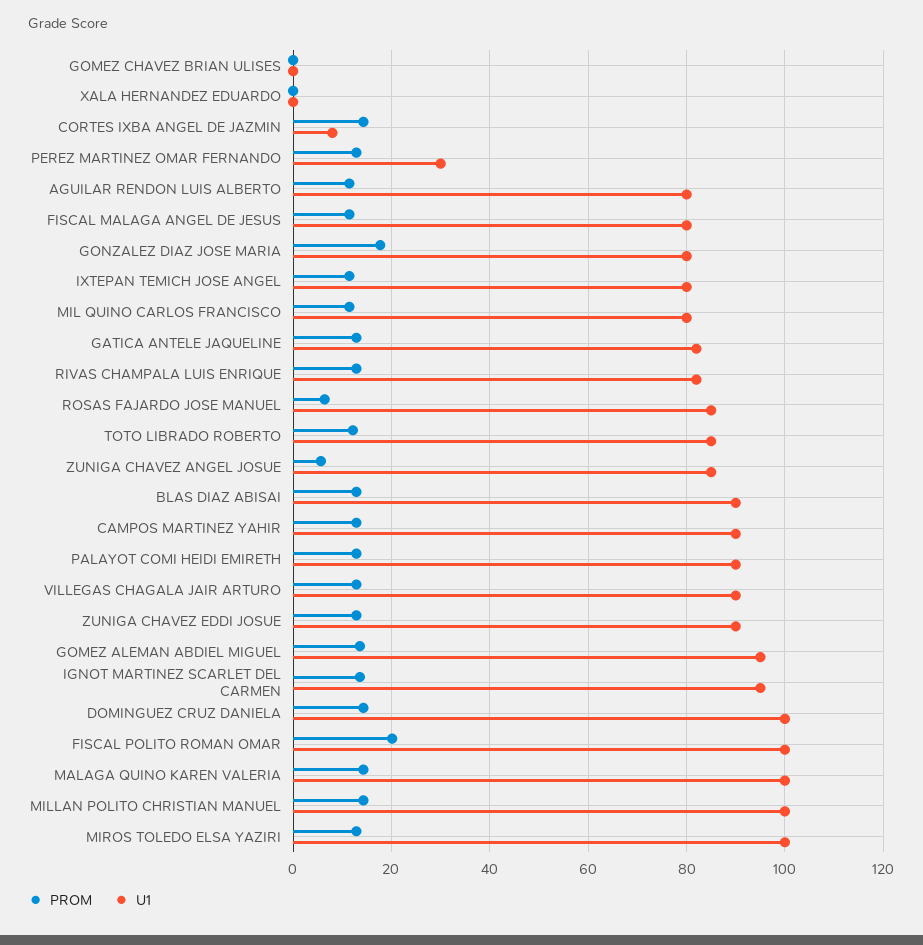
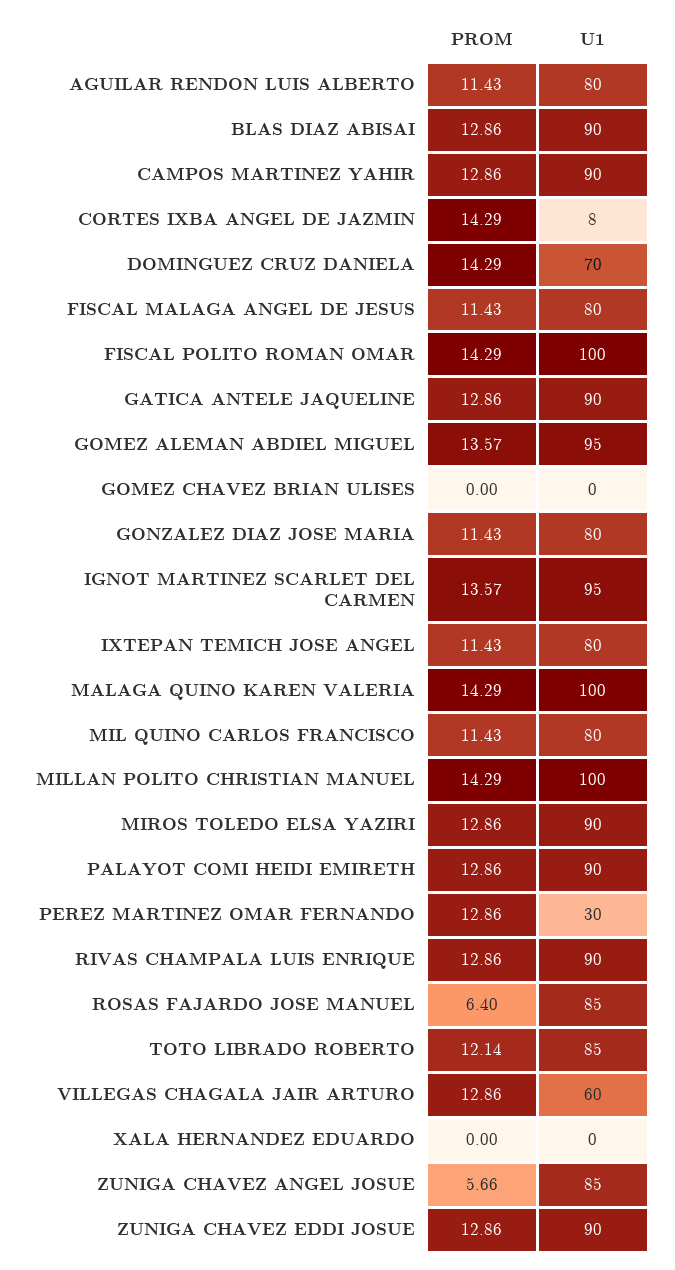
PROM, GONZALEZ DIAZ JOSE MARIA: 18 -> 11.43
U1, GATICA ANTELE JAQUELINE: 82 -> 90
U1, RIVAS CHAMPALA LUIS ENRIQUE: 82 -> 90
U1, VILLEGAS CHAGALA JAIR ARTURO: 90 -> 60
U1, DOMINGUEZ CRUZ DANIELA: 100 -> 70
PROM, FISCAL POLITO ROMAN OMAR: 20 -> 14.29
U1, MIROS TOLEDO ELSA YAZIRI: 100 -> 90

